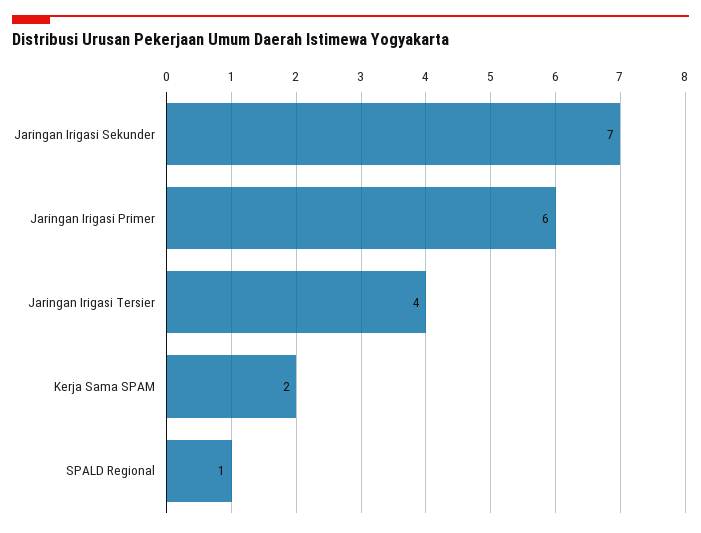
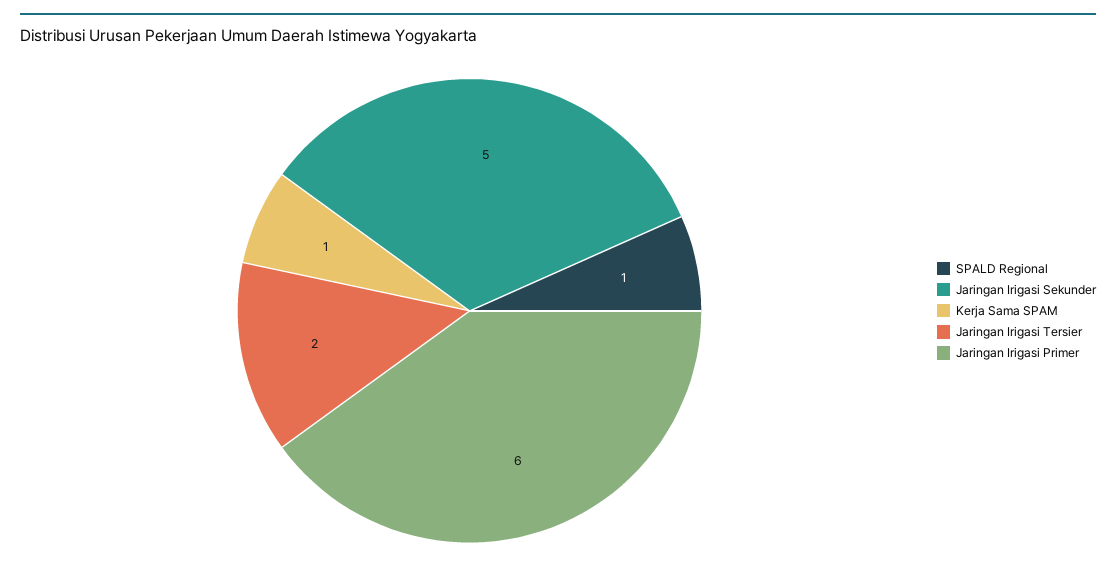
Jaringan Irigasi Sekunder: 7 -> 5
Jaringan Irigasi Tersier: 4 -> 2
Kerja Sama SPAM: 2 -> 1

